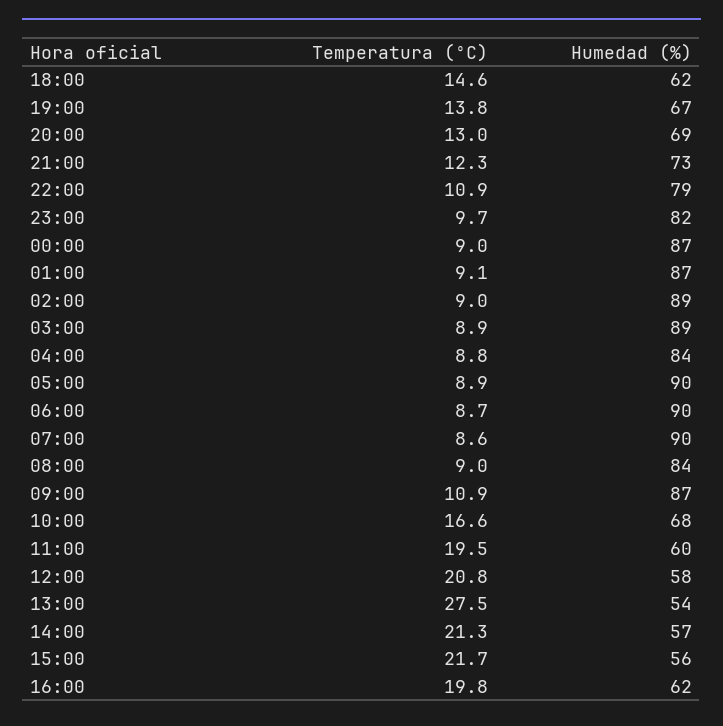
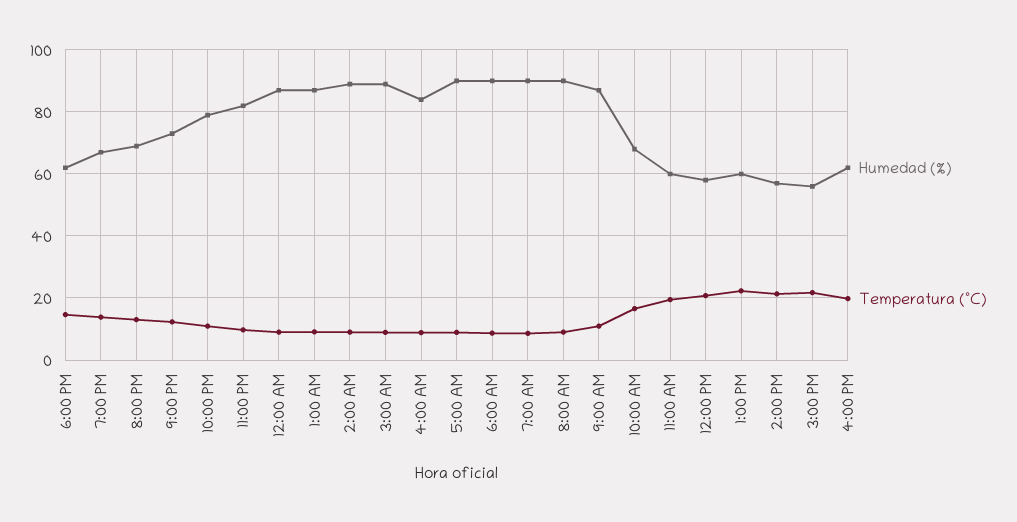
Humedad (%), 08:00: 84 -> 90
Temperatura (ºC), 13:00: 27.5 -> 22
Humedad (%), 13:00: 54 -> 60

